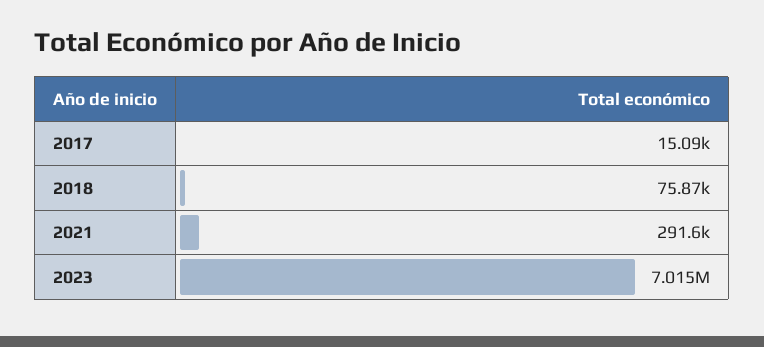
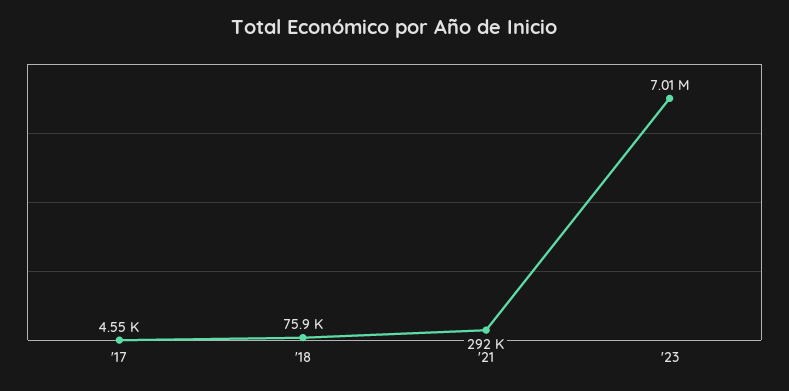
2017: 15090 -> 4550

